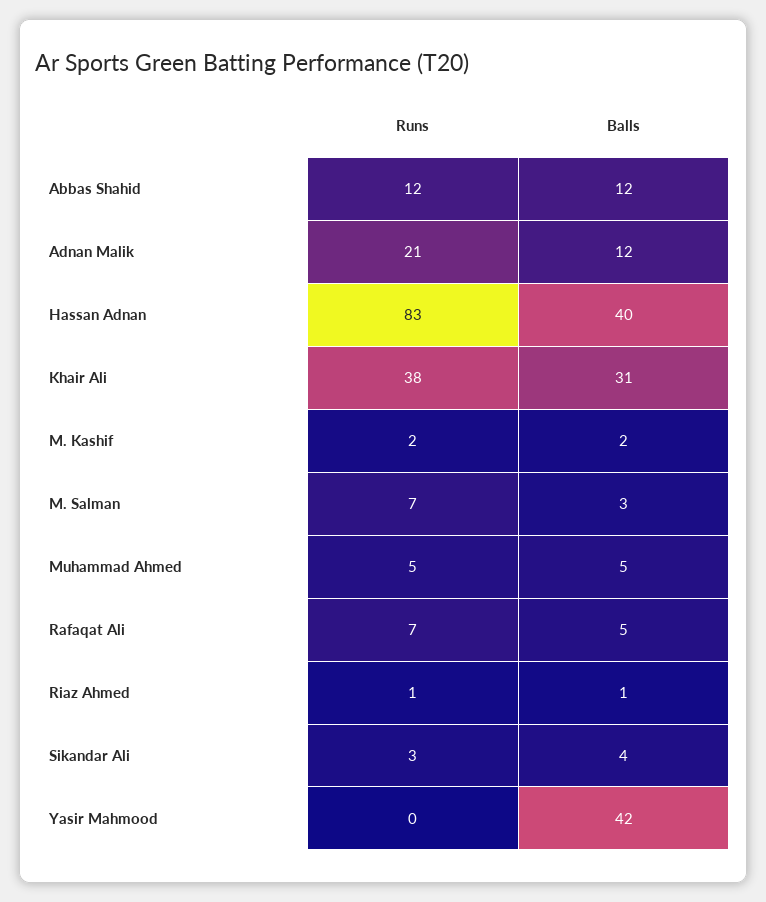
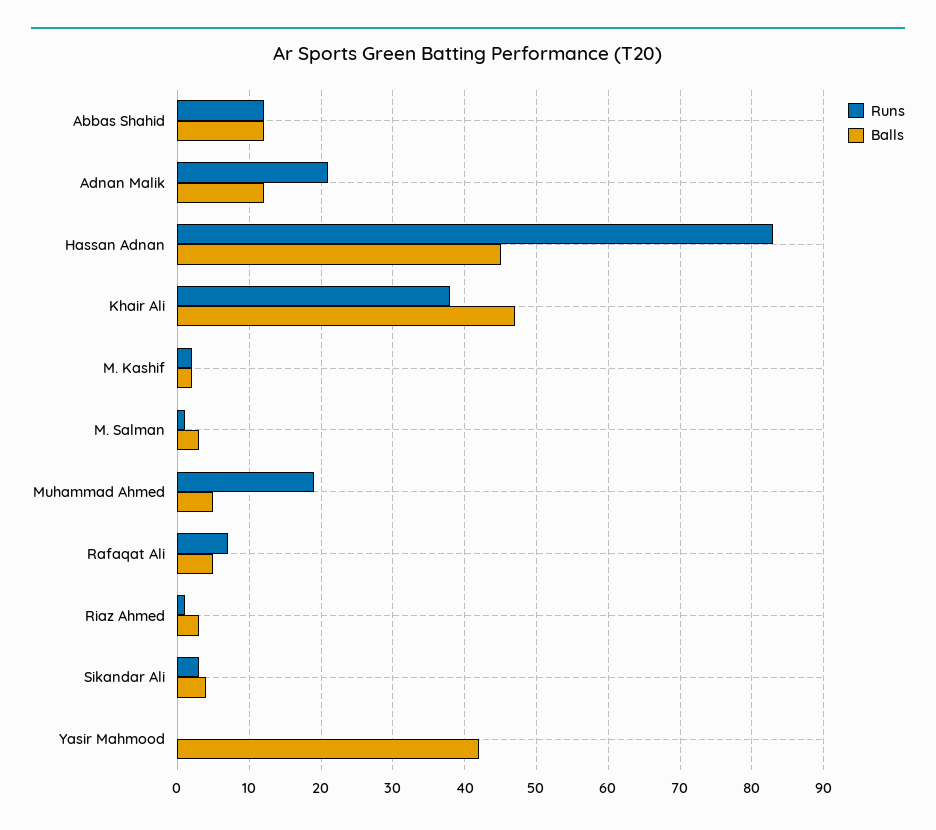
Balls, Hassan Adnan: 40 -> 45
Balls, Khair Ali: 31 -> 47
Runs, M. Salman: 7 -> 1
Runs, Muhammad Ahmed: 5 -> 19
Balls, Riaz Ahmed: 1 -> 3

